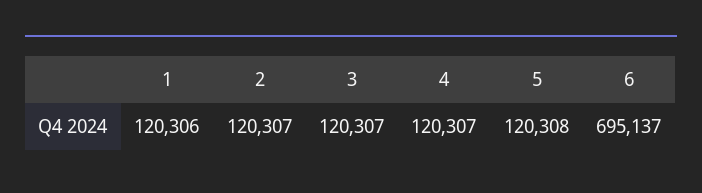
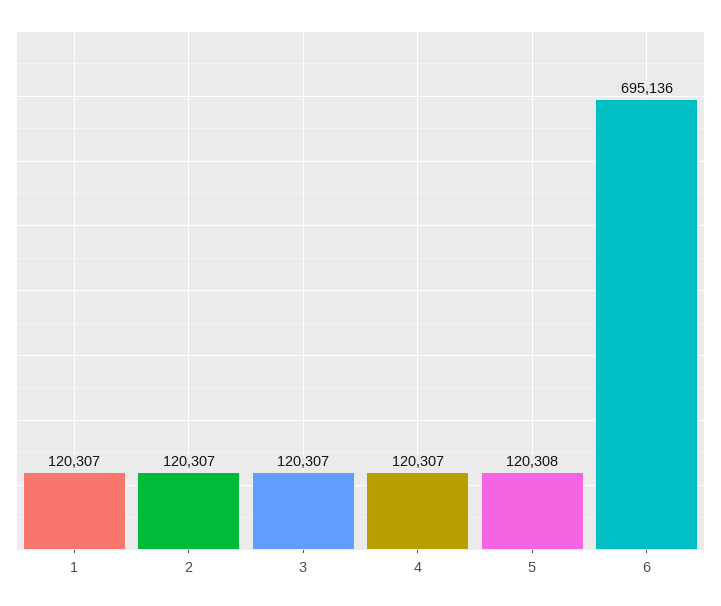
1: 120306 -> 120307
6: 695137 -> 695136

